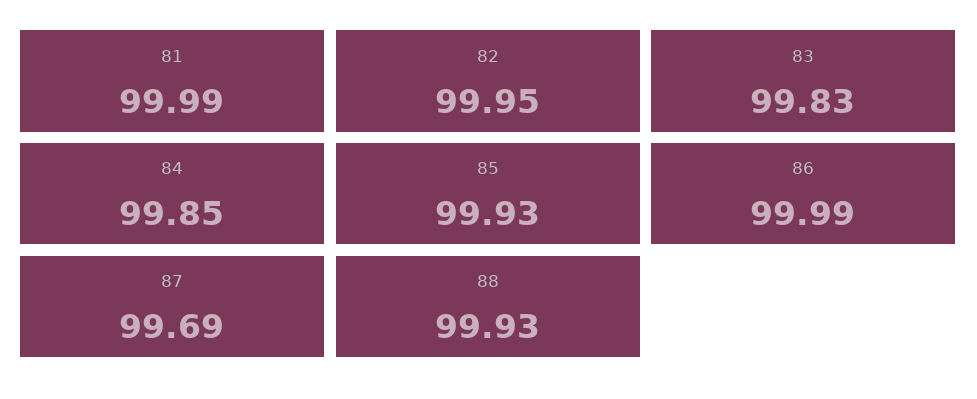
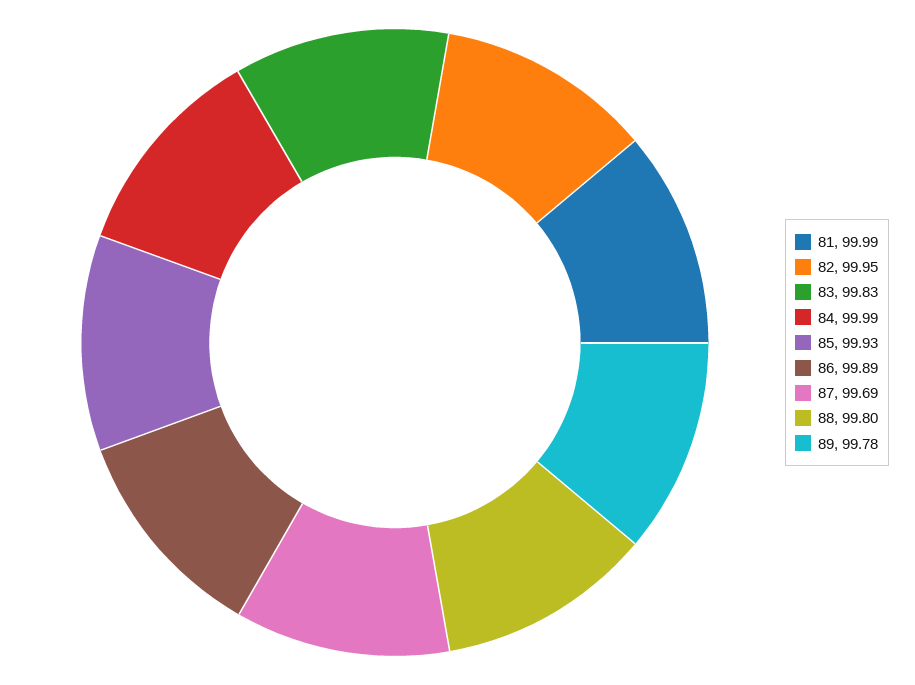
84: 99.85 -> 99.99
86: 99.99 -> 99.89
88: 99.93 -> 99.8
89: none -> 99.78

